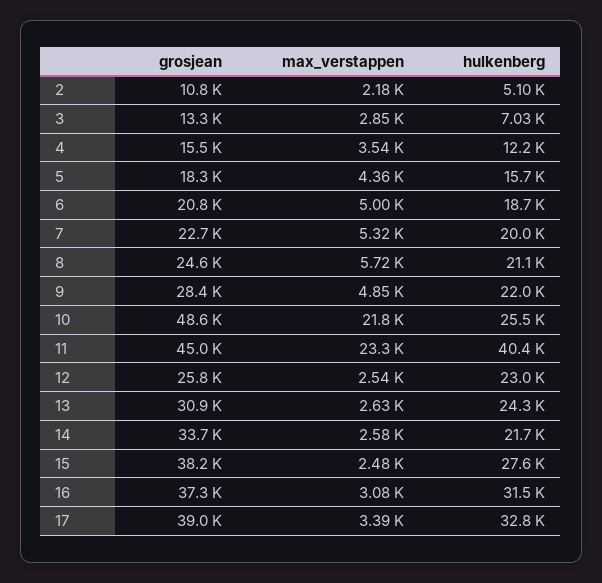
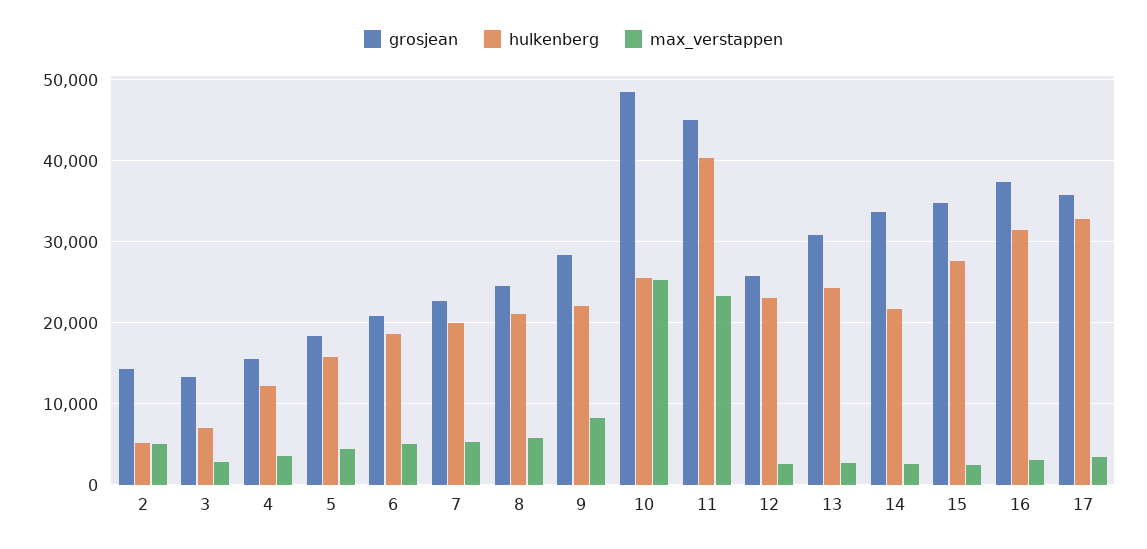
grosjean, 2: 10800 -> 14000
max_verstappen, 2: 2180 -> 5000
max_verstappen, 9: 4850 -> 8000
max_verstappen, 10: 21800 -> 25000
grosjean, 15: 38200 -> 35000
grosjean, 17: 39000 -> 36000

